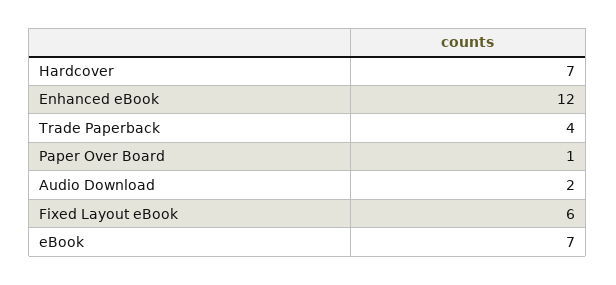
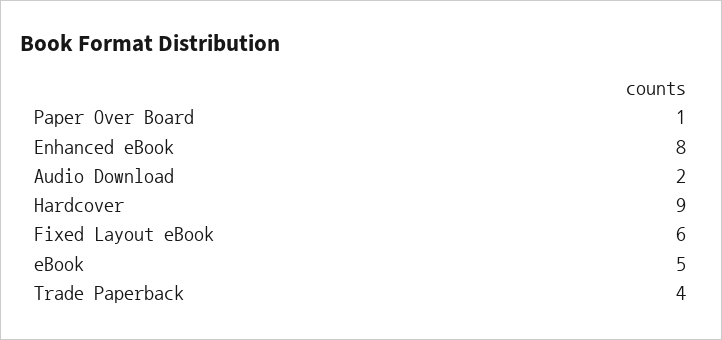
Hardcover: 7 -> 9
Enhanced eBook: 12 -> 8
eBook: 7 -> 5

